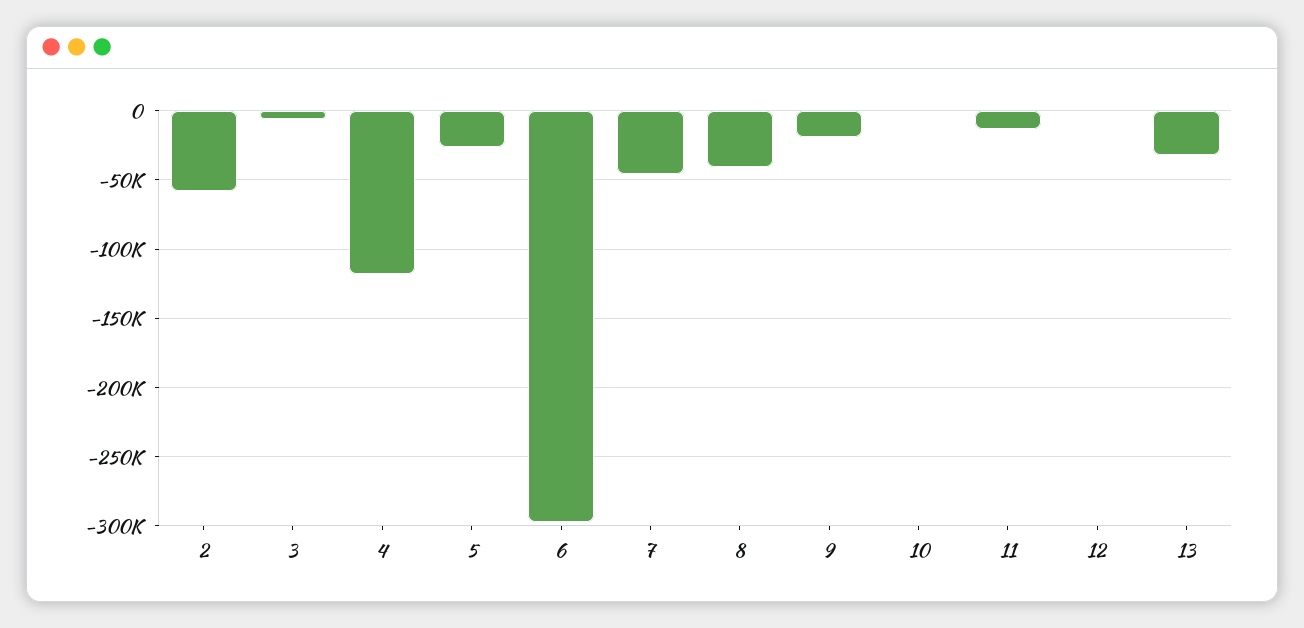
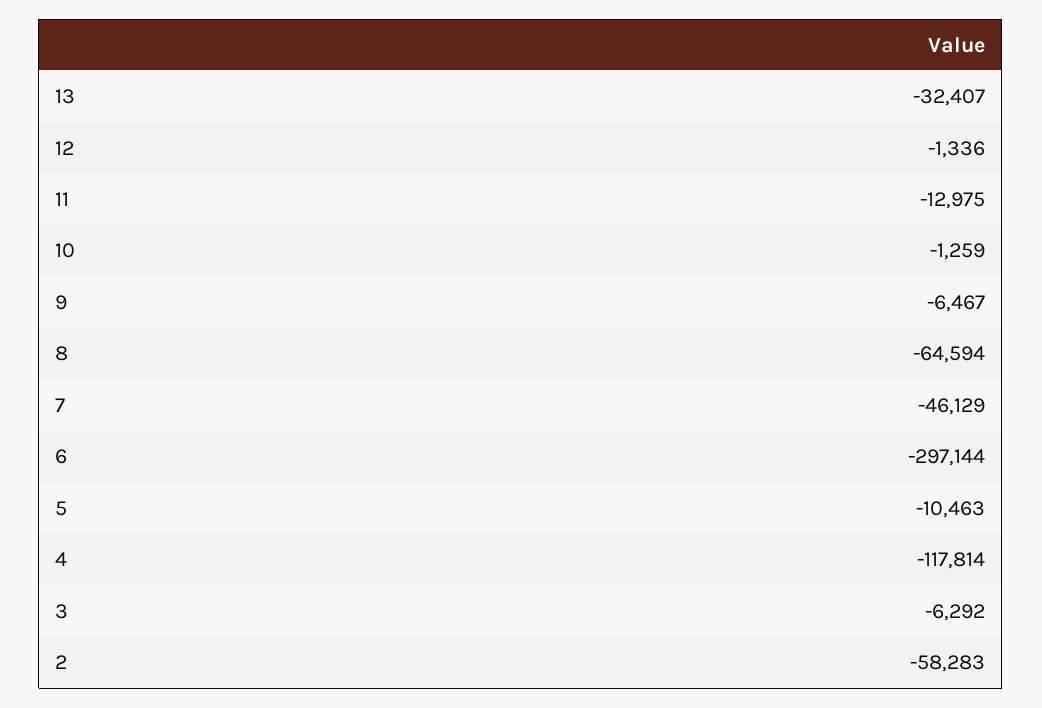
5: -25000 -> -10463
8: -40000 -> -64594
9: -20000 -> -6467

